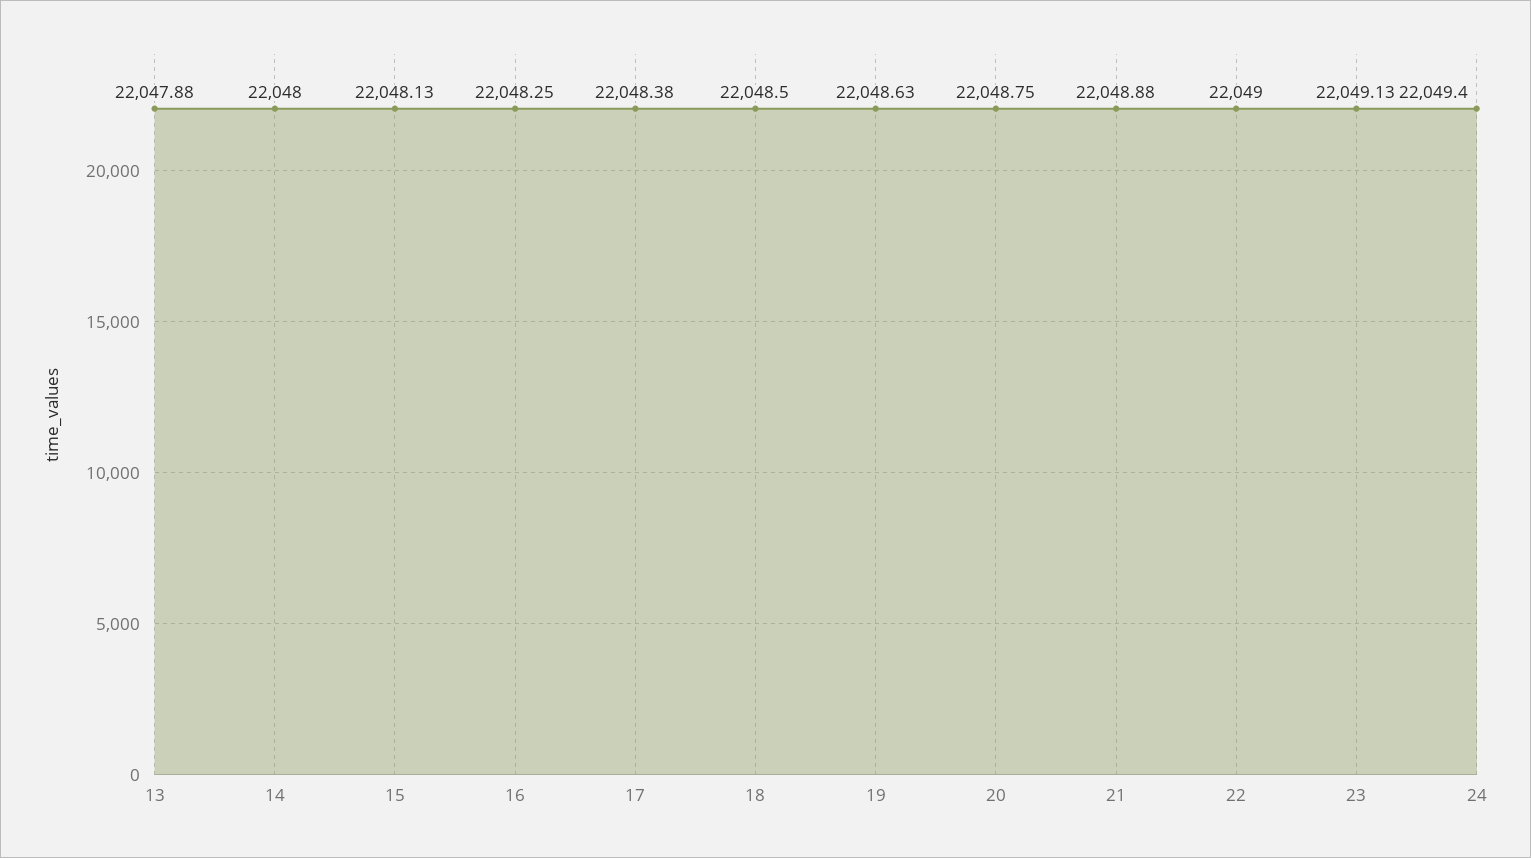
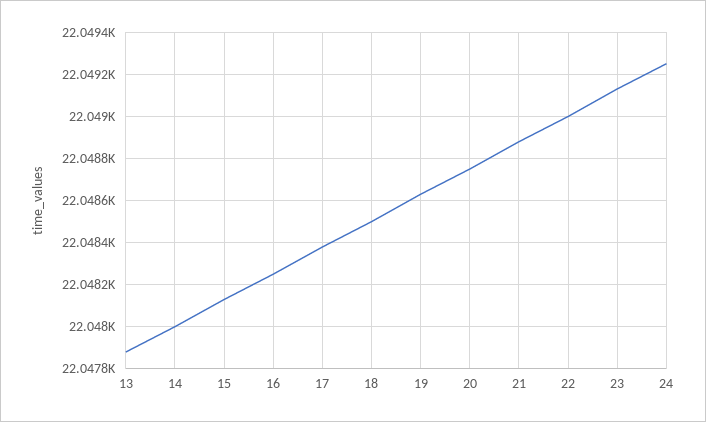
24: 22049.4 -> 22049.25

